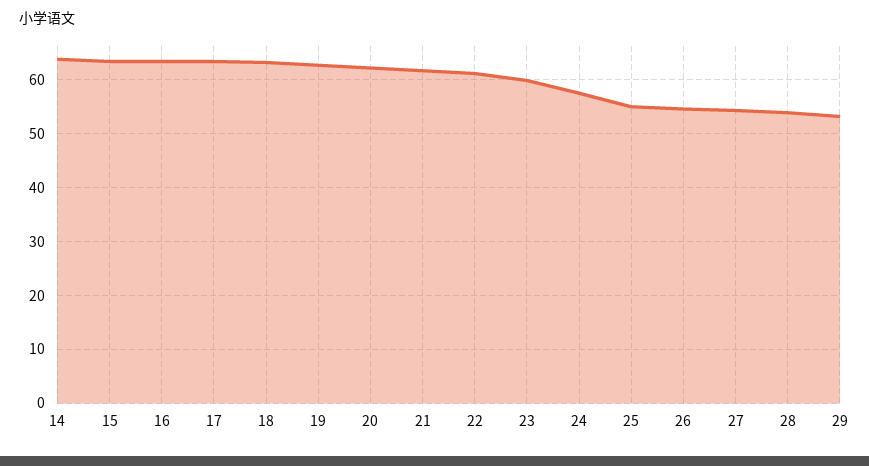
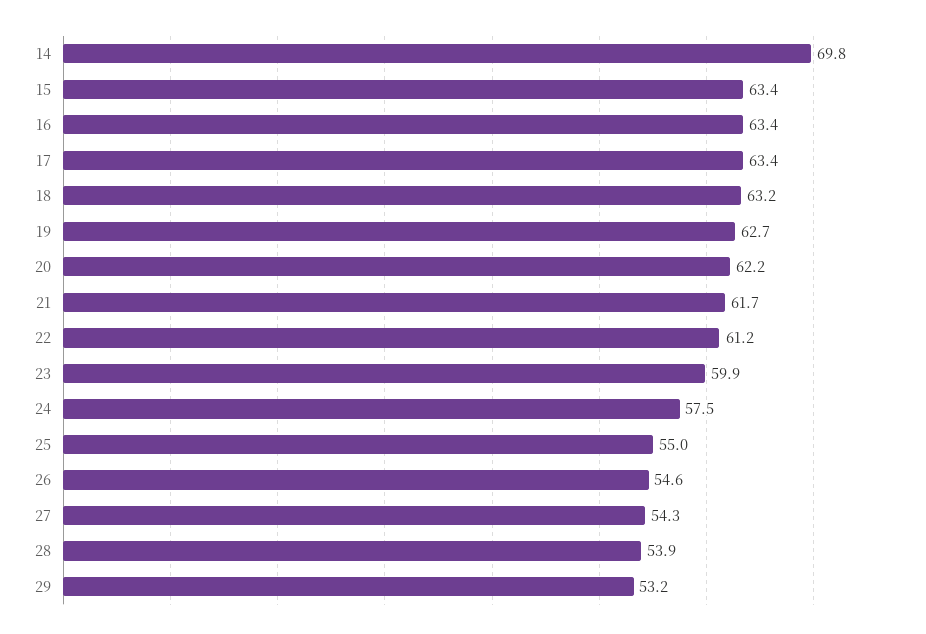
14: 64 -> 69.8

